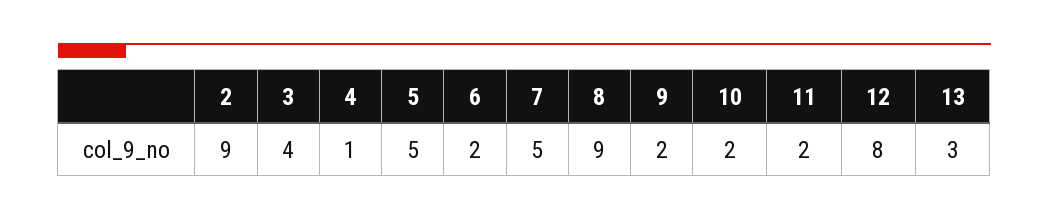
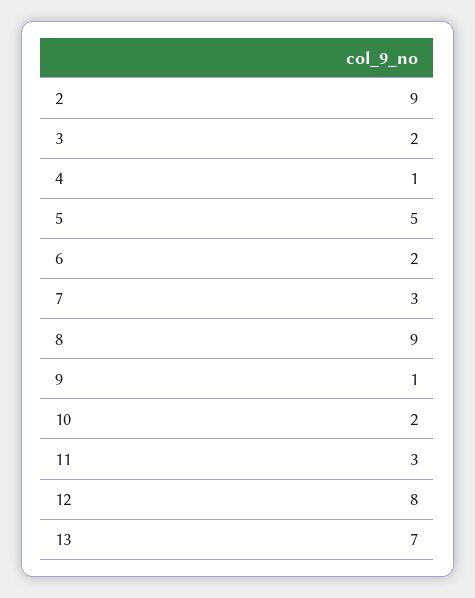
3: 4 -> 2
7: 5 -> 3
9: 2 -> 1
11: 2 -> 3
13: 3 -> 7

